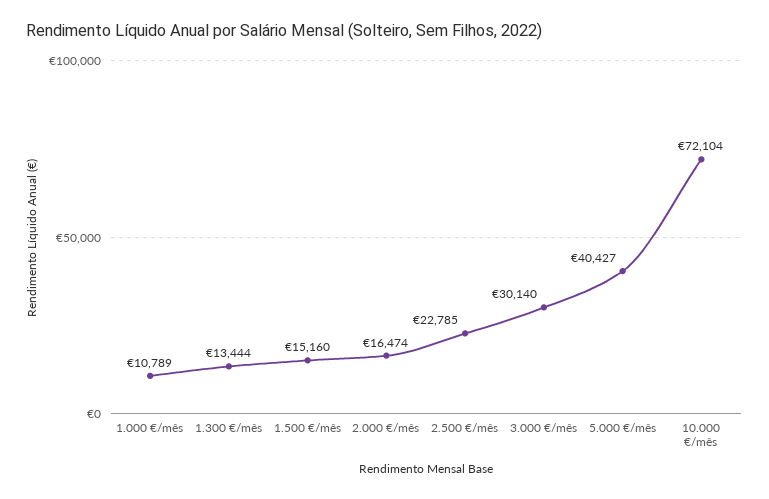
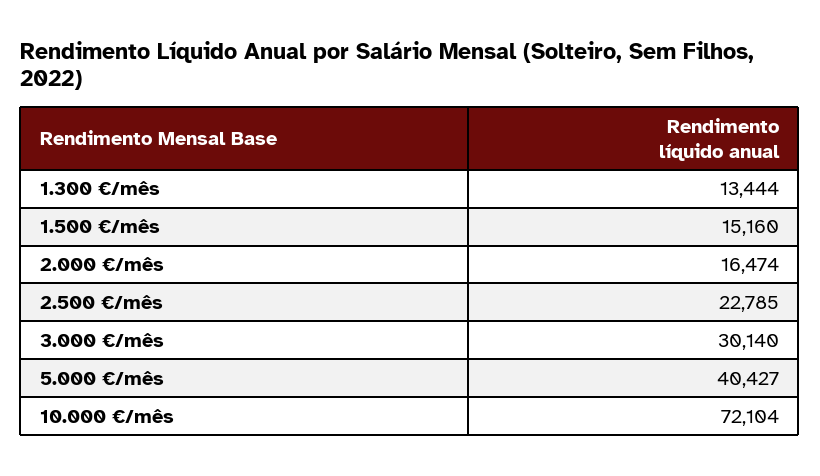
1.000 €/mês: 10789 -> none

